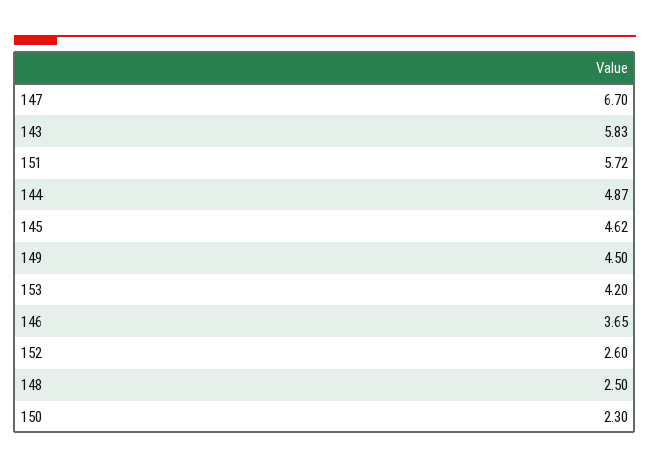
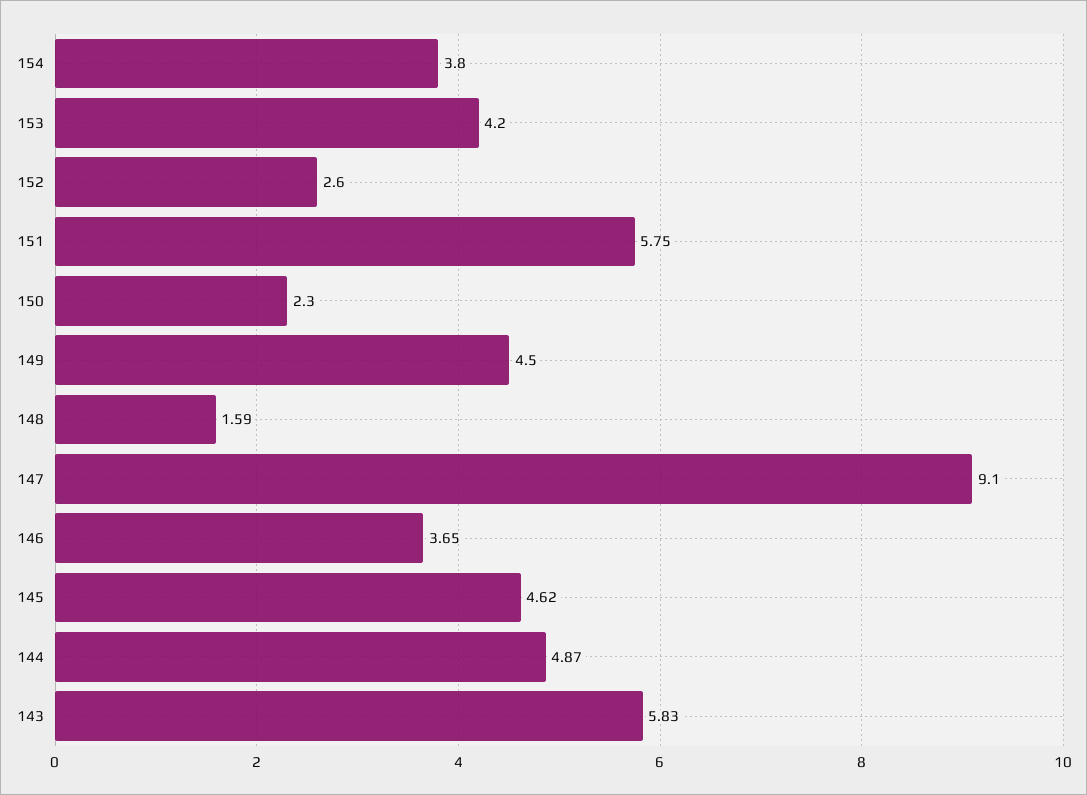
147: 6.7 -> 9.1
151: 5.72 -> 5.75
148: 2.5 -> 1.59
154: none -> 3.8

